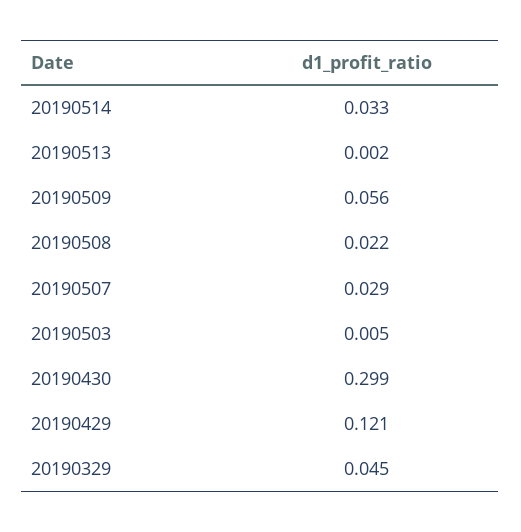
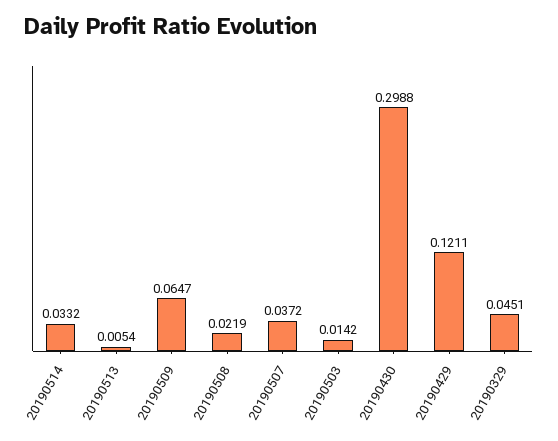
20190513: 0.002 -> 0.0054
20190509: 0.056 -> 0.0647
20190507: 0.029 -> 0.0372
20190503: 0.005 -> 0.0142

